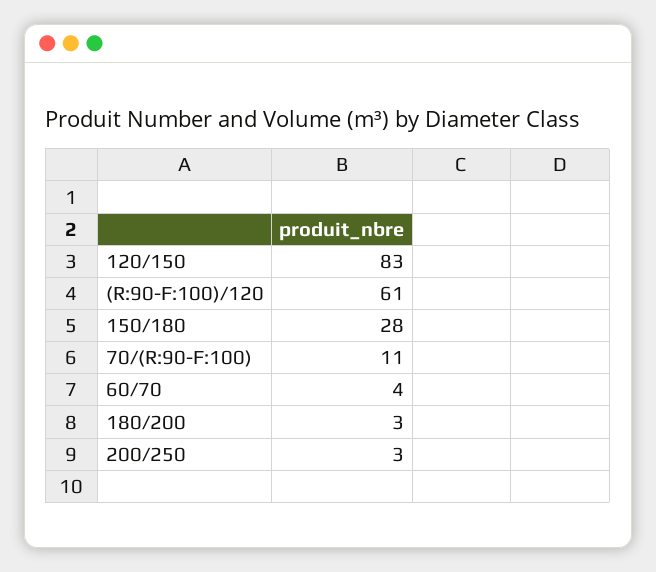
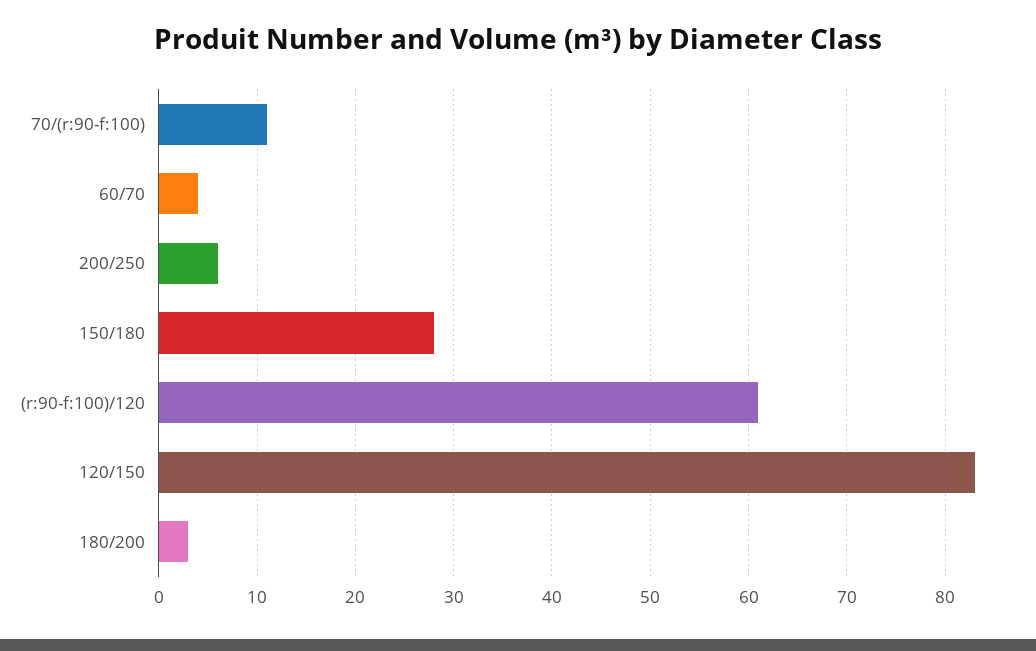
200/250: 3 -> 6

